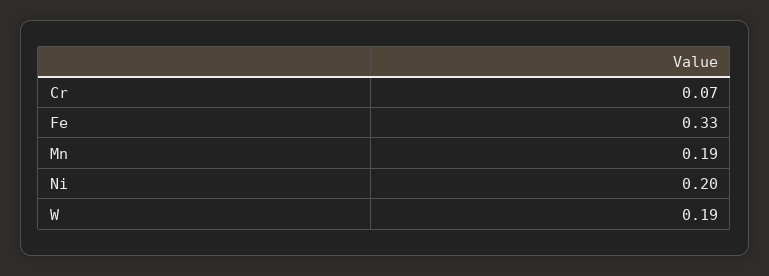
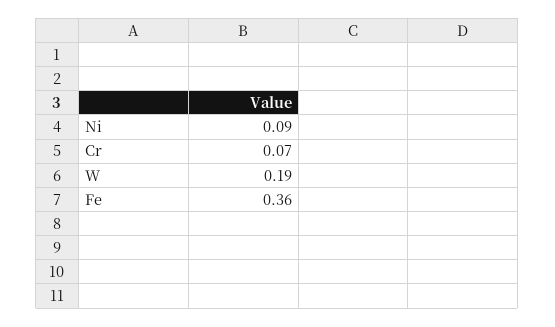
Fe: 0.33 -> 0.36
Mn: 0.19 -> none
Ni: 0.2 -> 0.09

